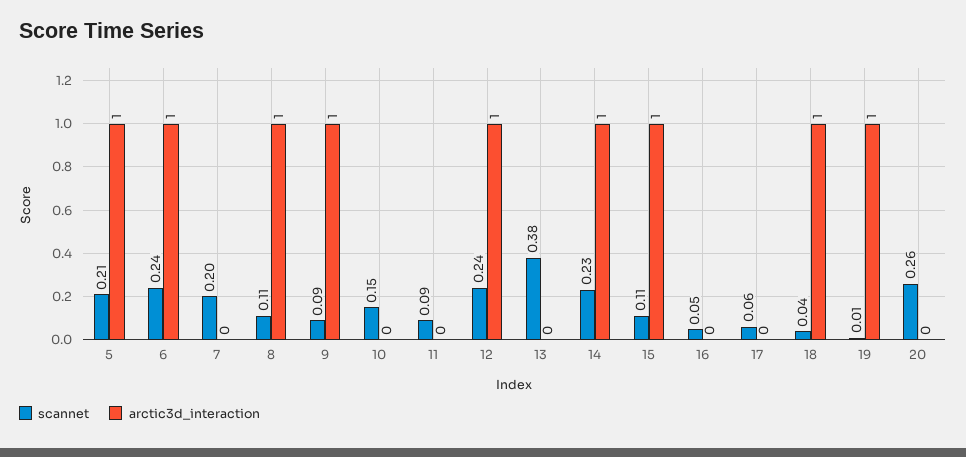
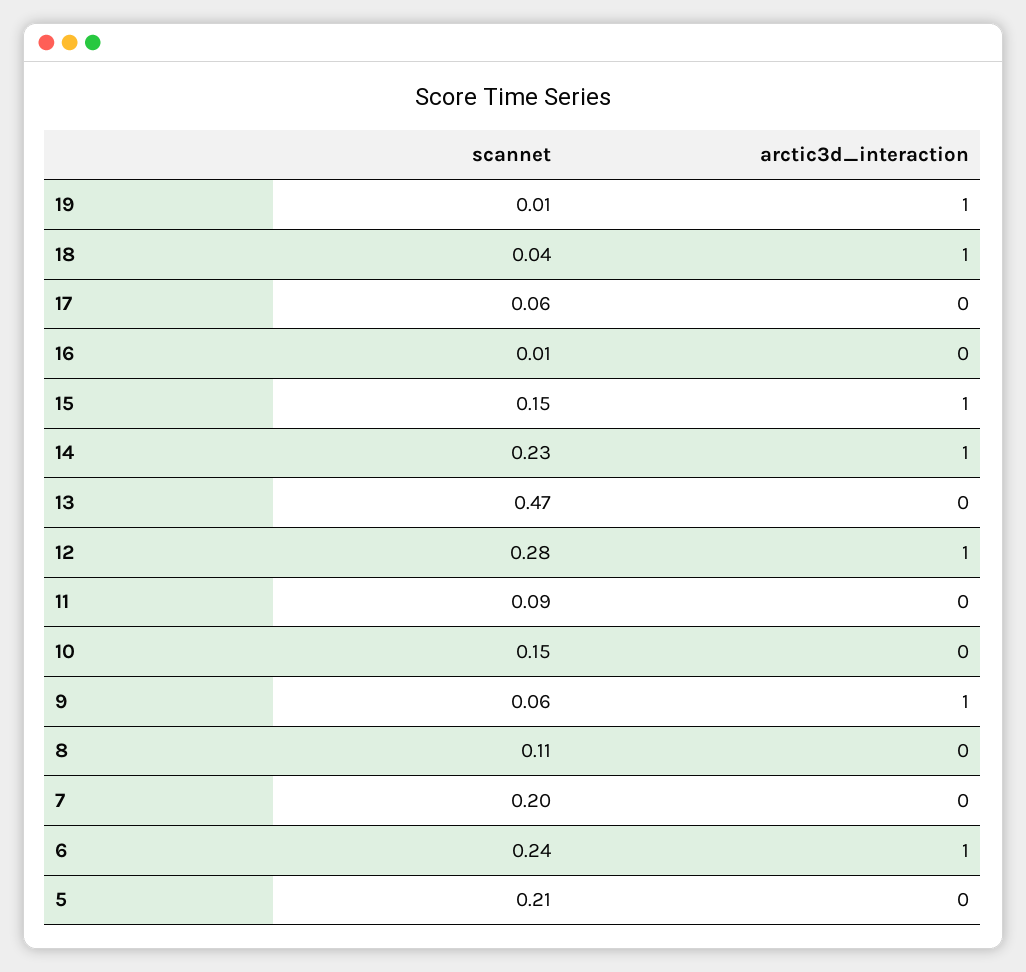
arctic3d_interaction, 5: 1 -> 0
arctic3d_interaction, 8: 1 -> 0
scannet, 9: 0.09 -> 0.06
scannet, 12: 0.24 -> 0.28
scannet, 13: 0.38 -> 0.47
scannet, 15: 0.11 -> 0.15
scannet, 16: 0.05 -> 0.01
scannet, 20: 0.26 -> none
arctic3d_interaction, 20: 0 -> none

